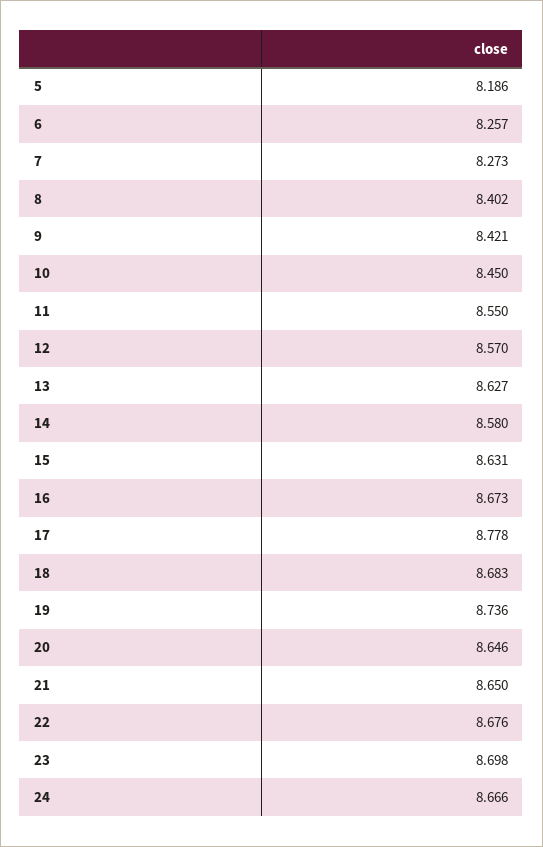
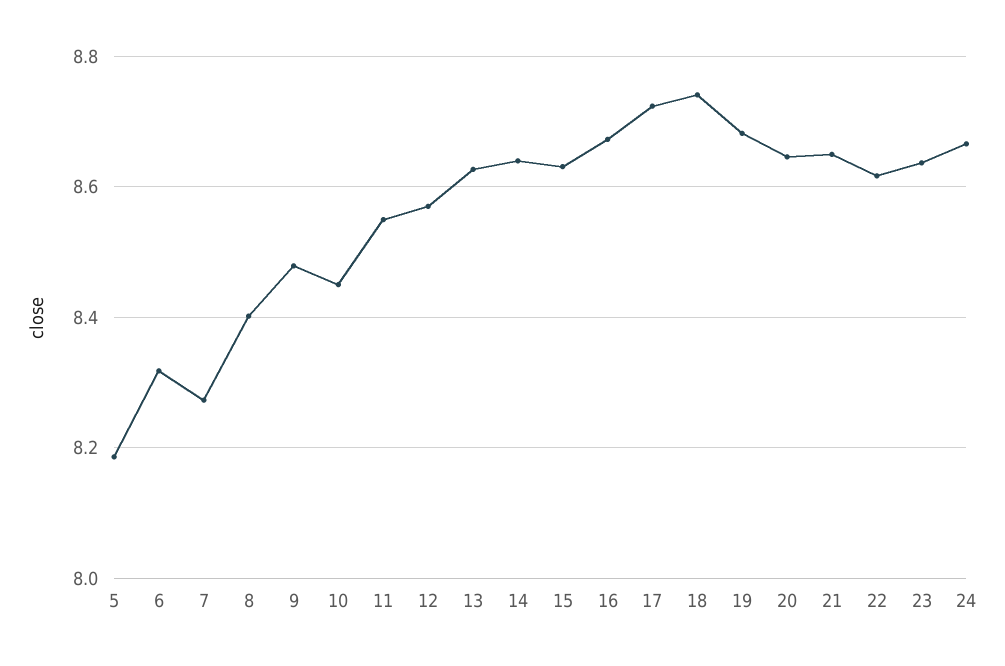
6: 8.257 -> 8.32
9: 8.421 -> 8.48
14: 8.58 -> 8.64
17: 8.778 -> 8.72
18: 8.683 -> 8.74
19: 8.736 -> 8.68
22: 8.676 -> 8.62
23: 8.698 -> 8.64

